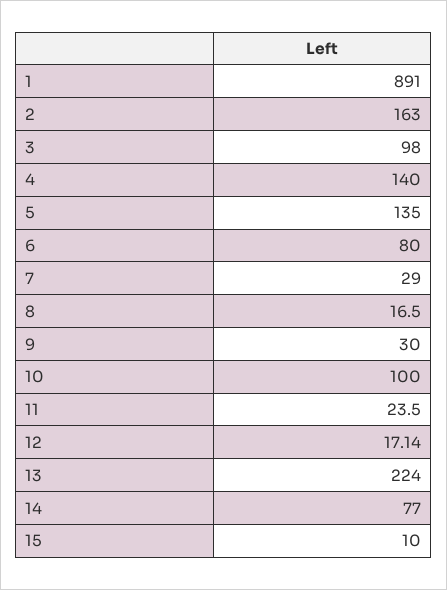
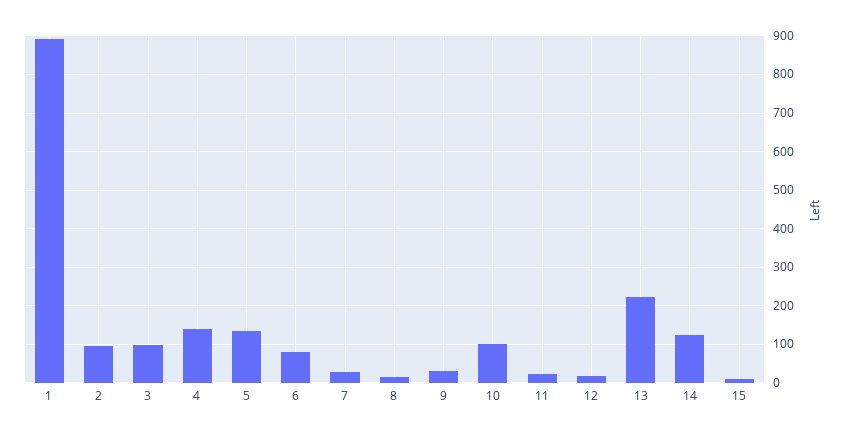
2: 163 -> 100
14: 77 -> 120

